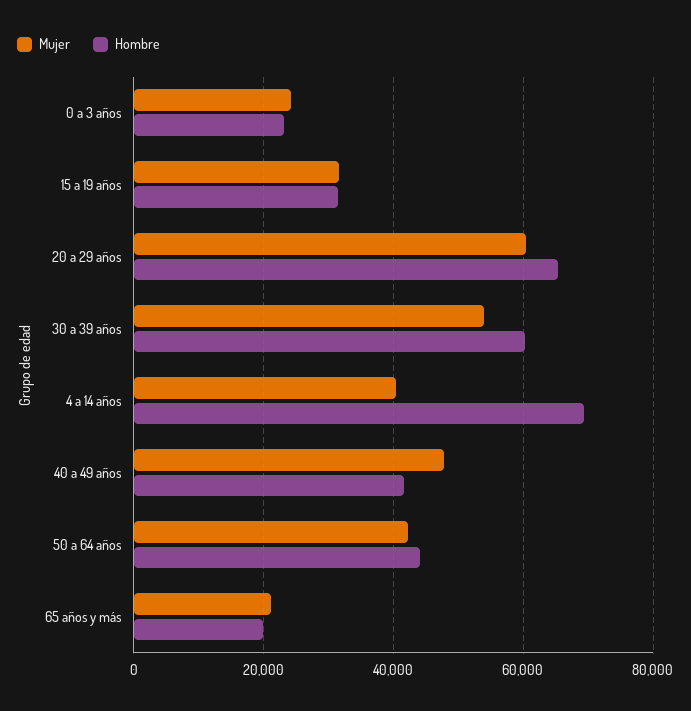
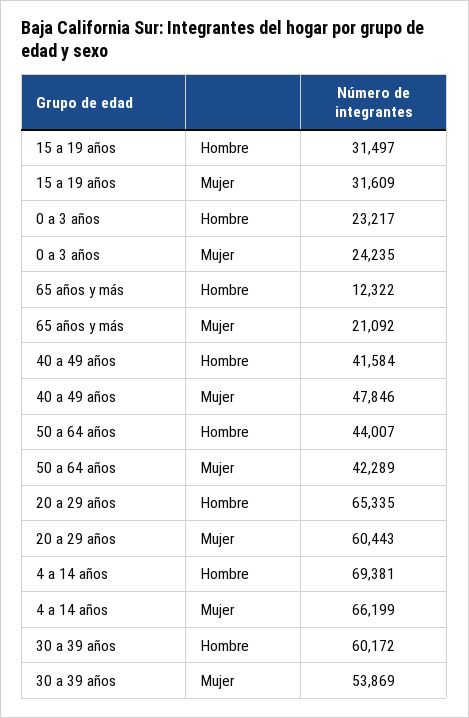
Mujer, 4 a 14 años: 40000 -> 66199
Hombre, 65 años y más: 20000 -> 12322

